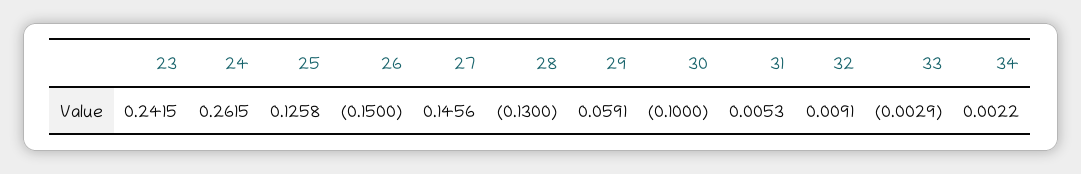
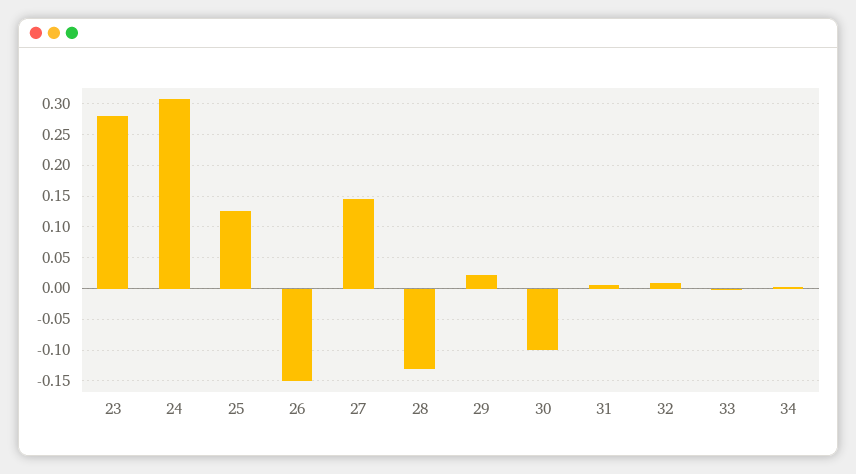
23: 0.2415 -> 0.28
24: 0.2615 -> 0.31
29: 0.0591 -> 0.02

